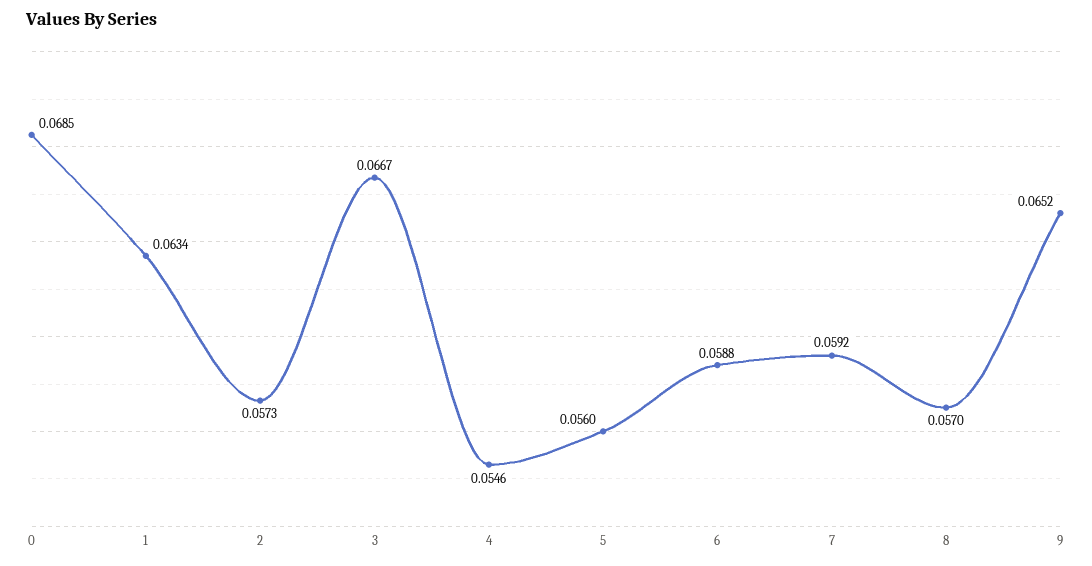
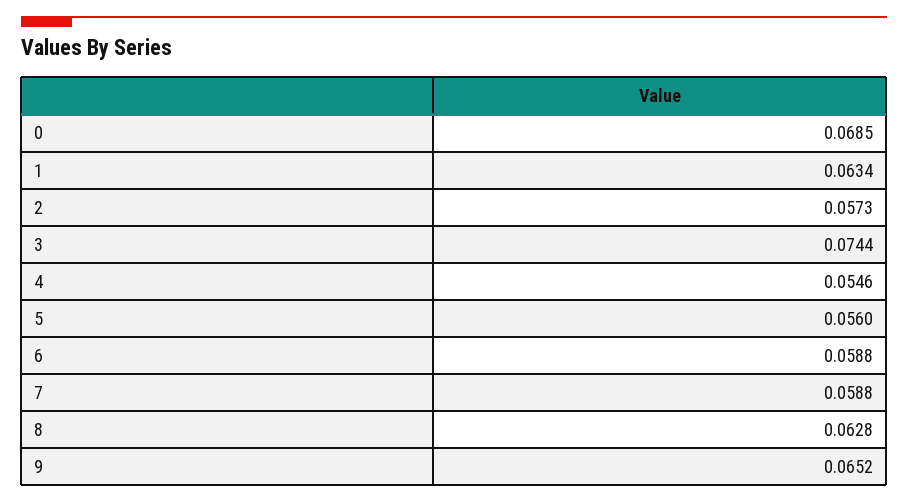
3: 0.0667 -> 0.0744
7: 0.0592 -> 0.0588
8: 0.057 -> 0.0628

